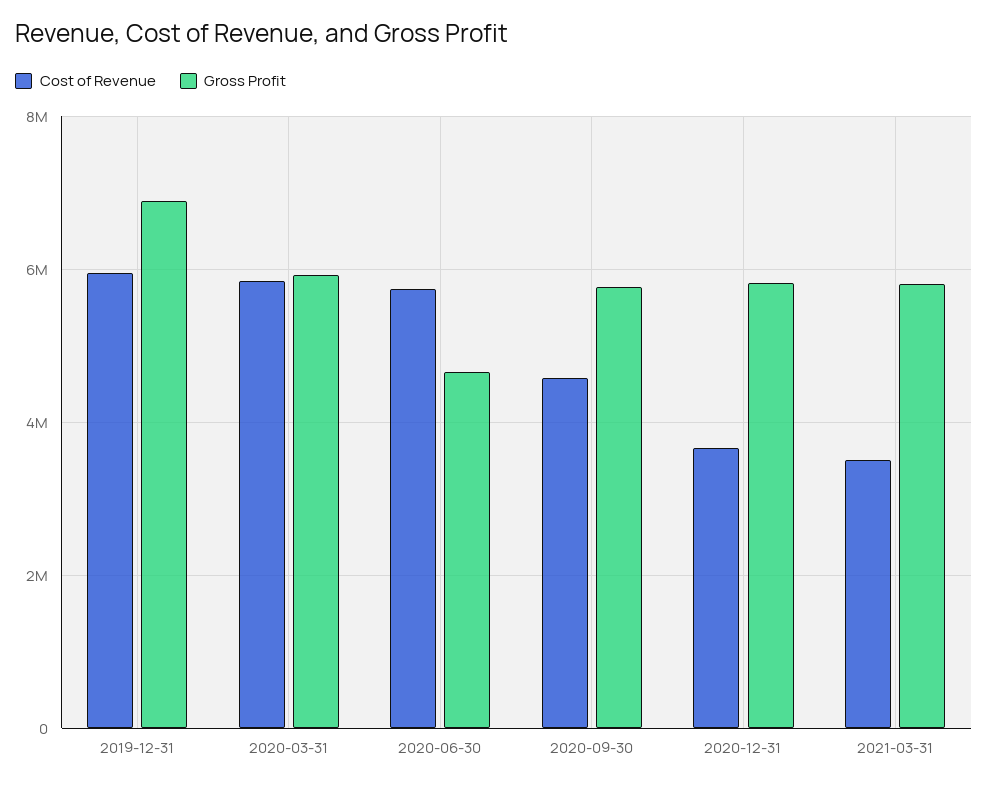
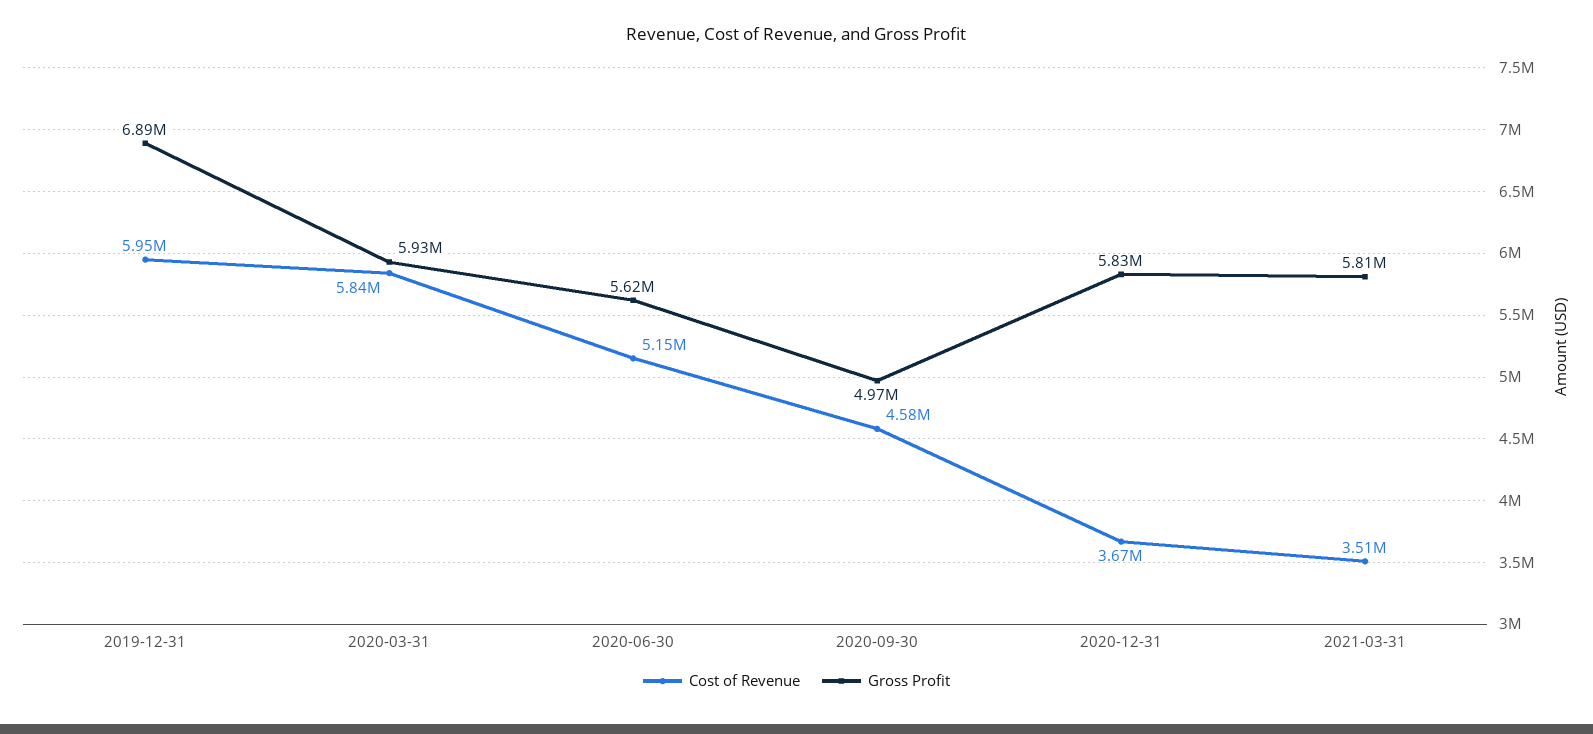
Cost of Revenue, 2020-06-30: 5800000 -> 5150000
Gross Profit, 2020-06-30: 4600000 -> 5620000
Gross Profit, 2020-09-30: 5800000 -> 4970000

